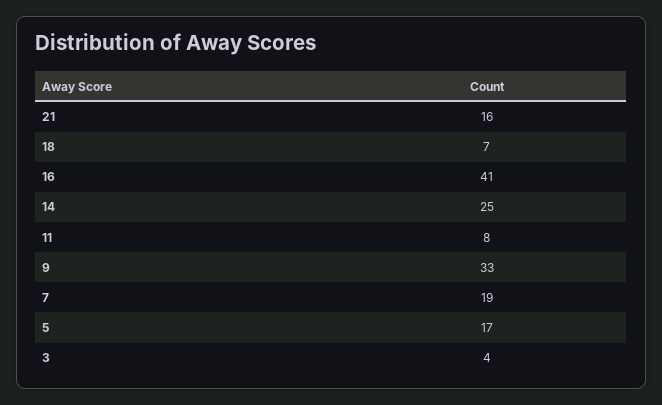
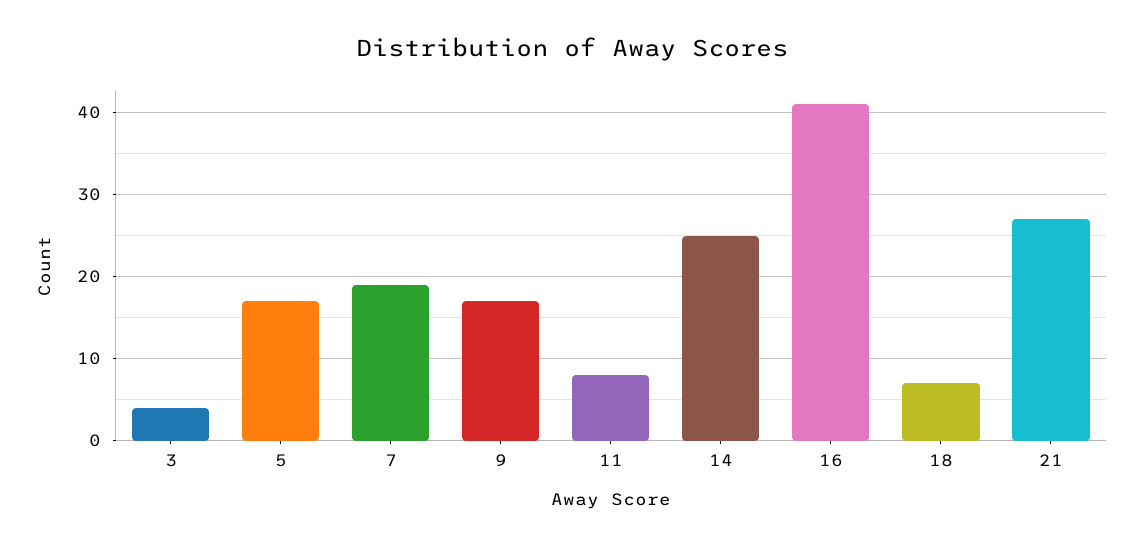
21: 16 -> 27
9: 33 -> 17

